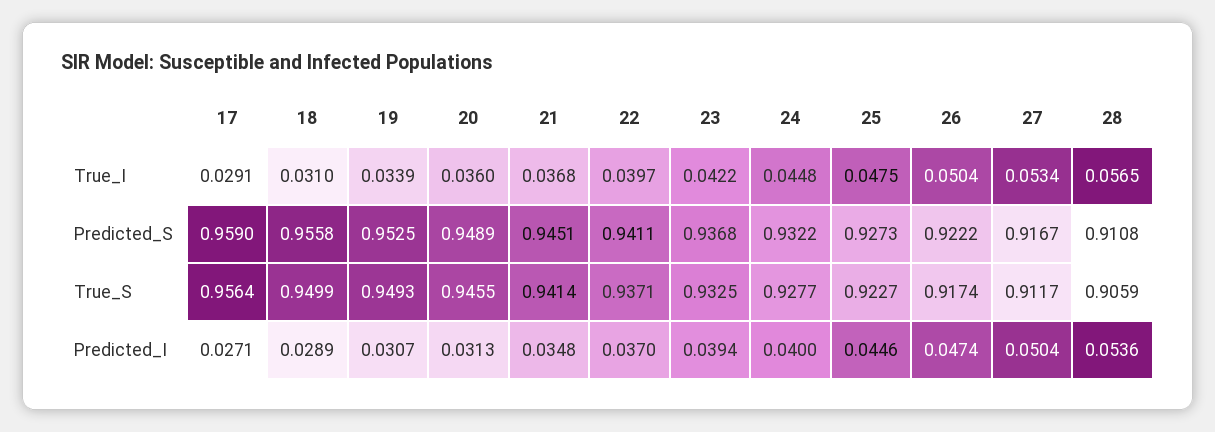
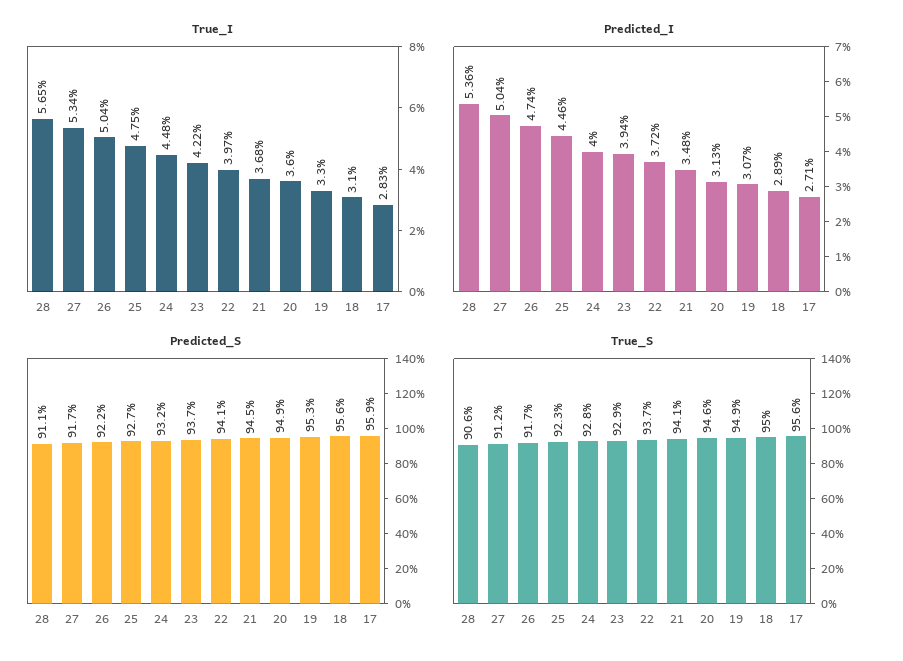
True_I, 17: 0.0291 -> 0.0283
True_I, 19: 0.0339 -> 0.033
True_S, 23: 0.9325 -> 0.929
Predicted_I, 22: 0.037 -> 0.0372

